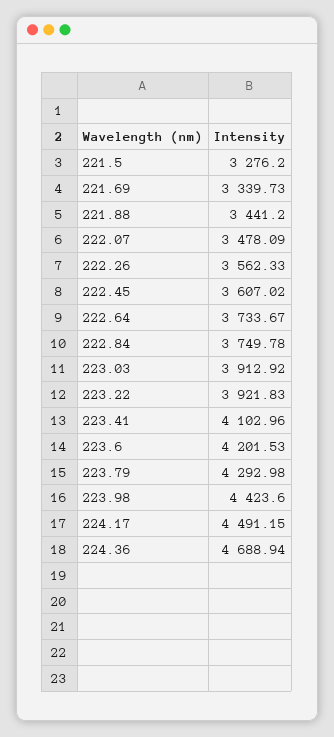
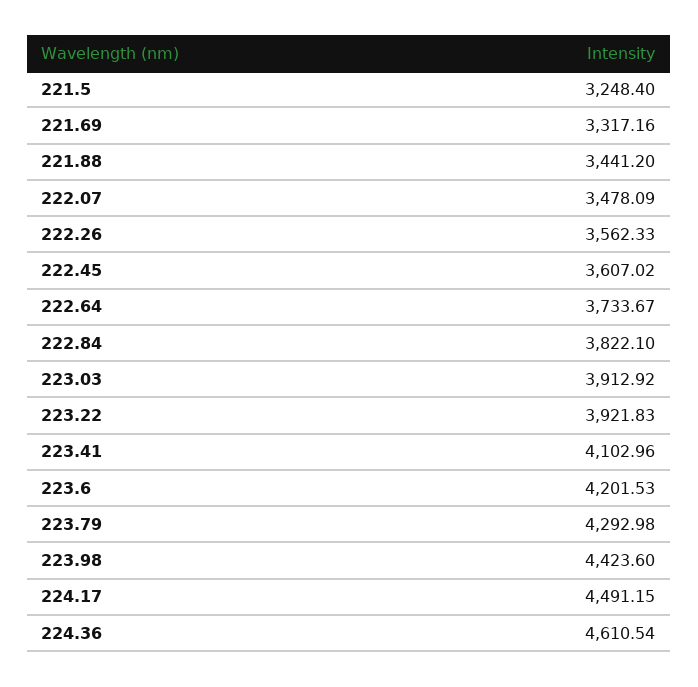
221.5: 3276.2 -> 3248.4
221.69: 3339.73 -> 3317.16
222.84: 3749.78 -> 3822.1
224.36: 4688.94 -> 4610.54

